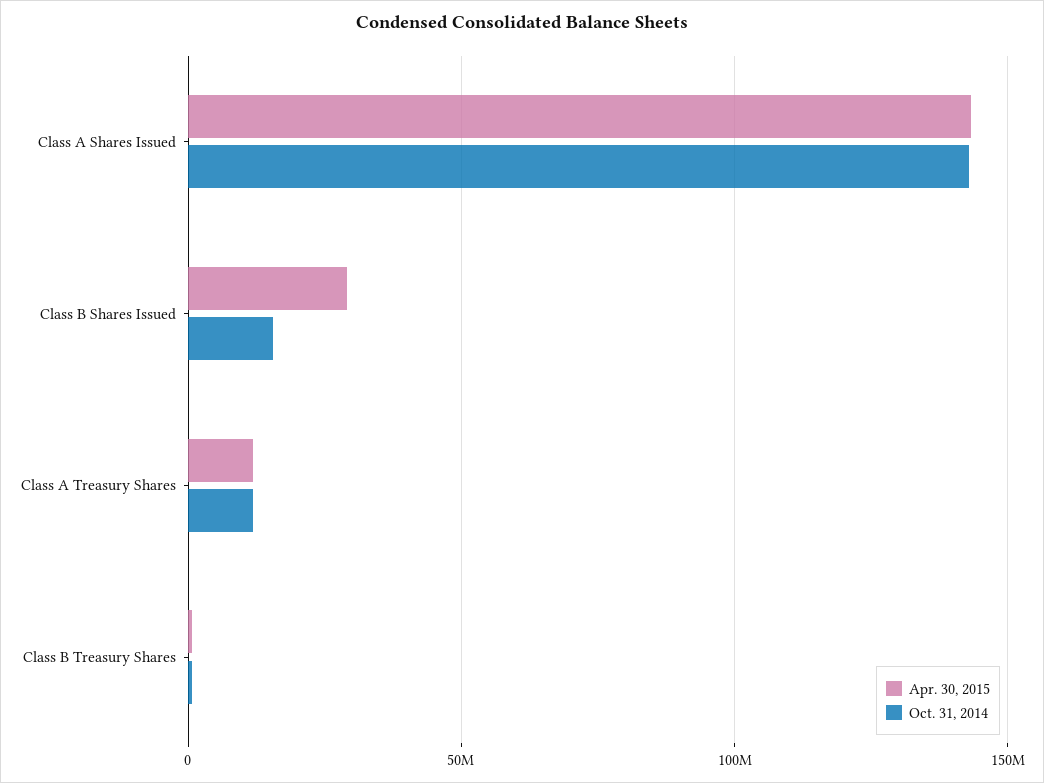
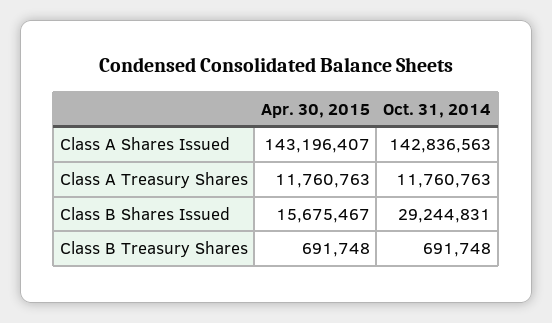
Apr. 30, 2015, Class B Shares Issued: 30000000 -> 15675467
Oct. 31, 2014, Class B Shares Issued: 15000000 -> 29244831

